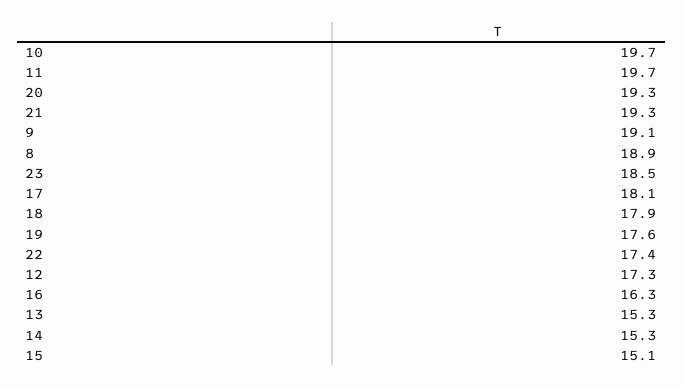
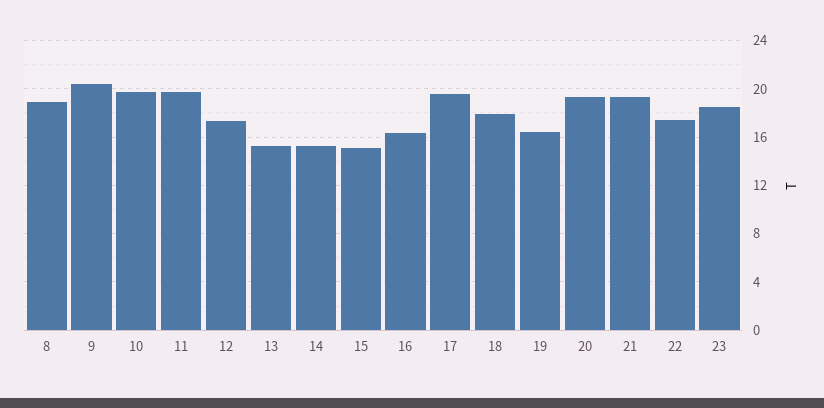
9: 19.1 -> 20.5
17: 18.1 -> 19.5
19: 17.6 -> 16.5

